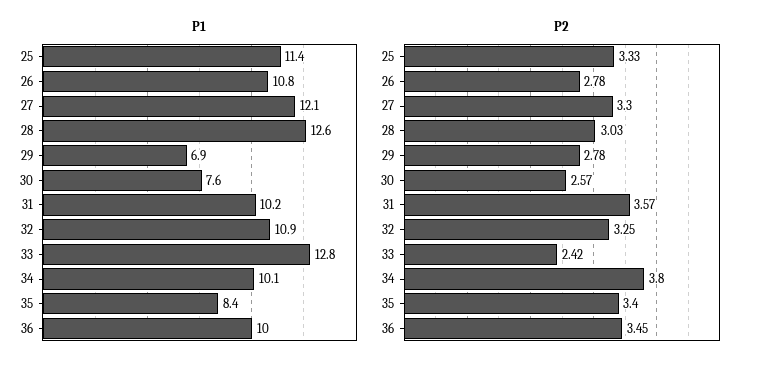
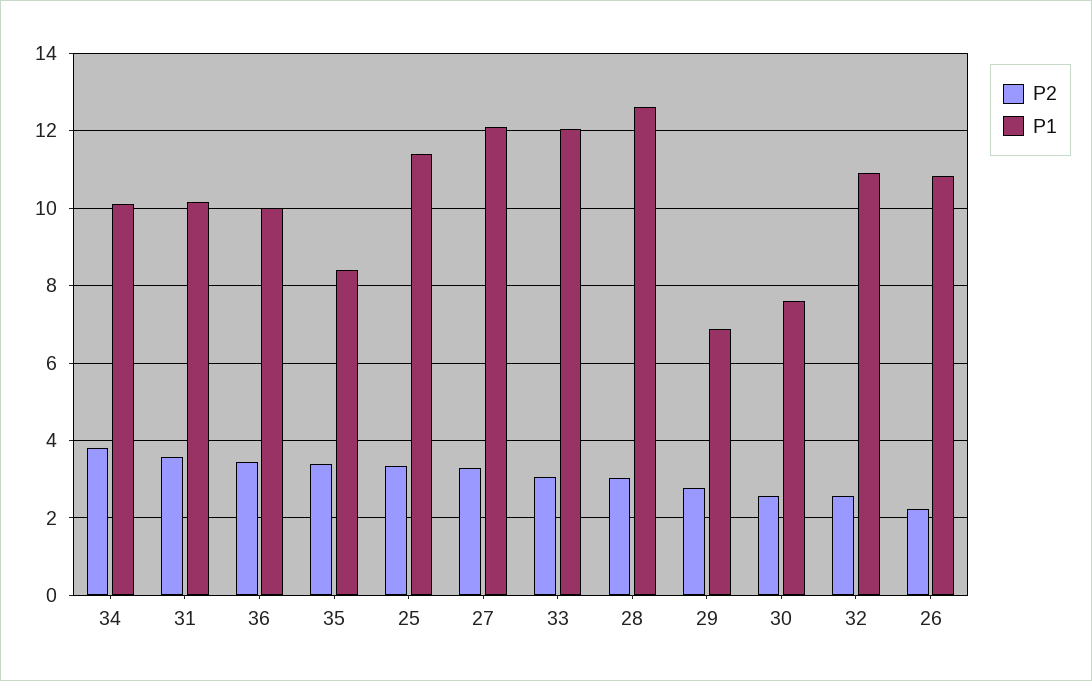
P1, 33: 12.8 -> 12
P2, 26: 2.78 -> 2.2
P2, 32: 3.25 -> 2.6
P2, 33: 2.42 -> 3

